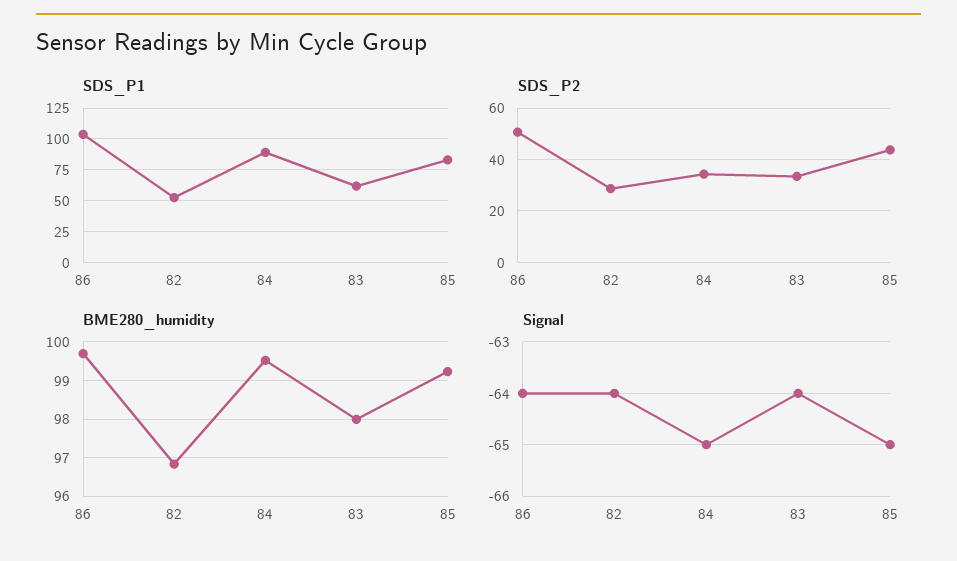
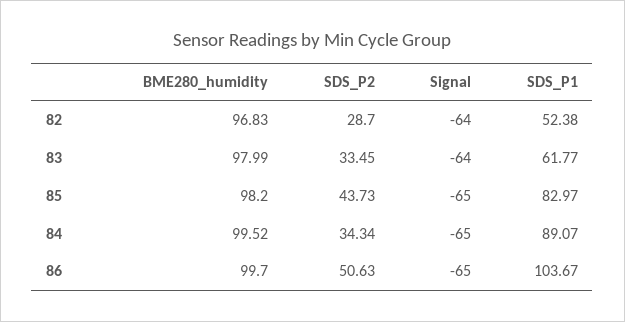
BME280_humidity, 85: 99.2 -> 98.2
Signal, 86: -64 -> -65

